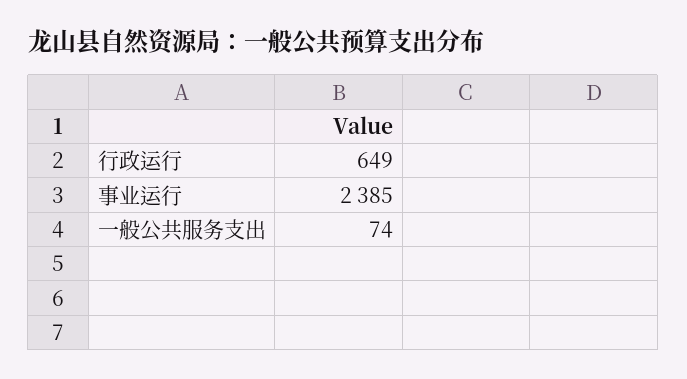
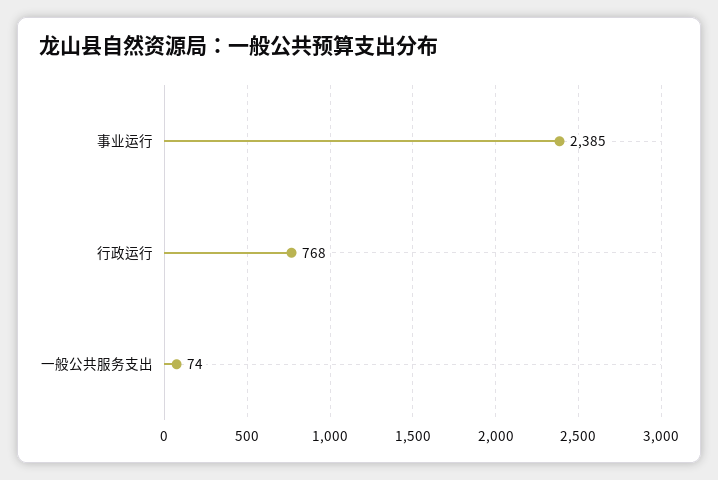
行政运行: 649 -> 768

